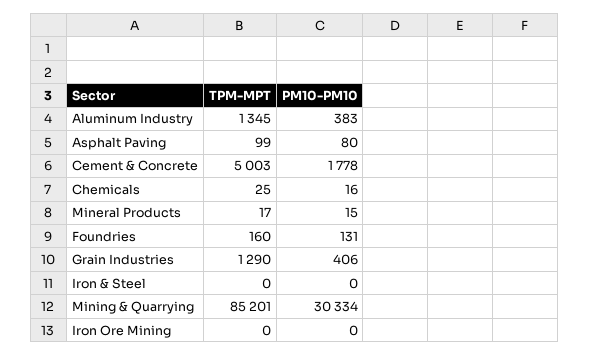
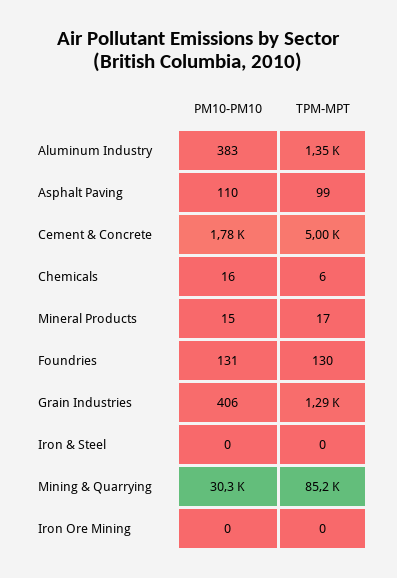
PM10-PM10, Asphalt Paving: 80 -> 110
TPM-MPT, Chemicals: 25 -> 6
TPM-MPT, Foundries: 160 -> 130

